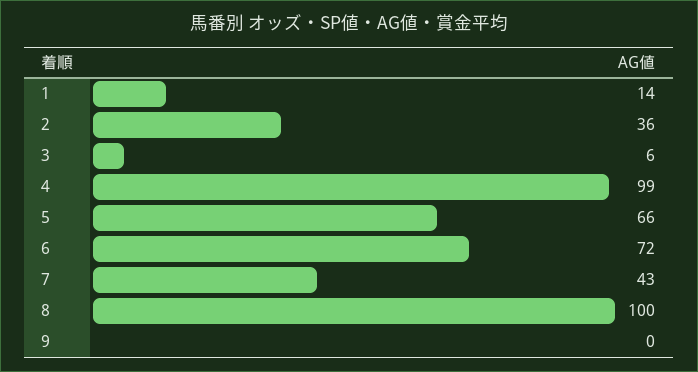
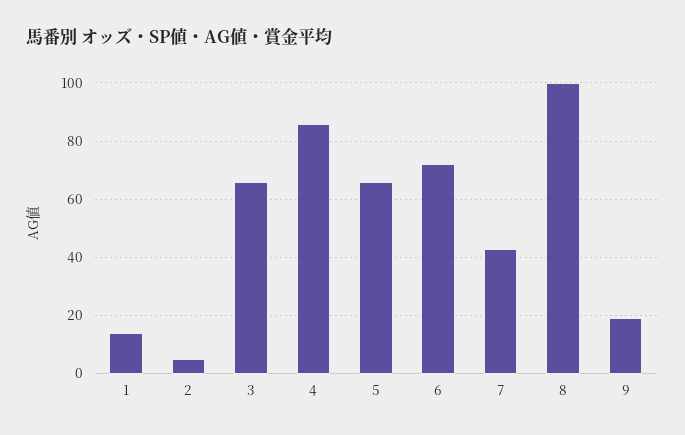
2: 36 -> 5
3: 6 -> 65
4: 99 -> 85
9: 0 -> 20

